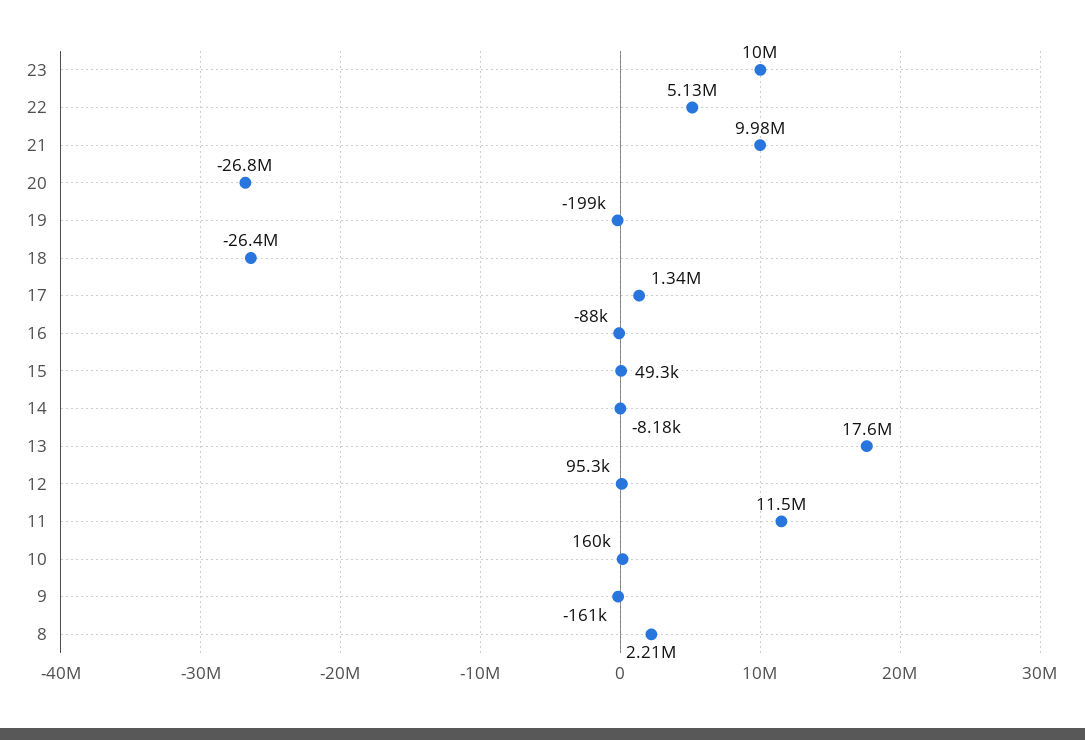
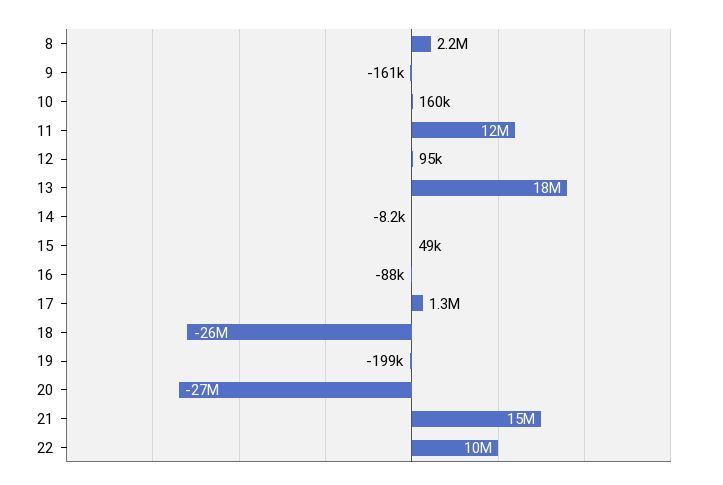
23: 10000000 -> none
22: 5130000 -> 10000000
21: 9980000 -> 15000000

